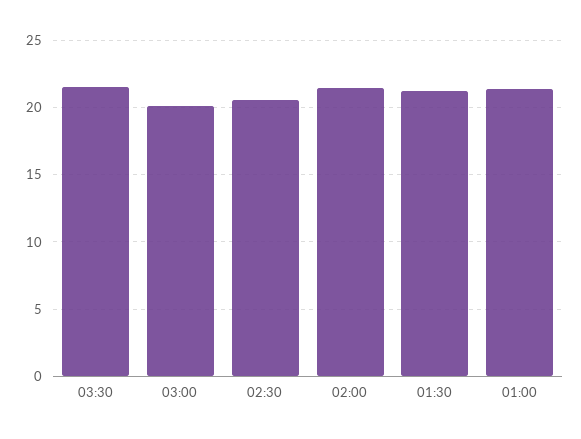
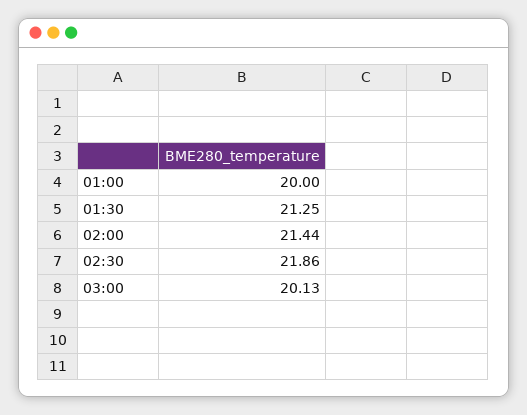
03:30: 21.5 -> none
02:30: 20.5 -> 21.86
01:00: 21.5 -> 20

